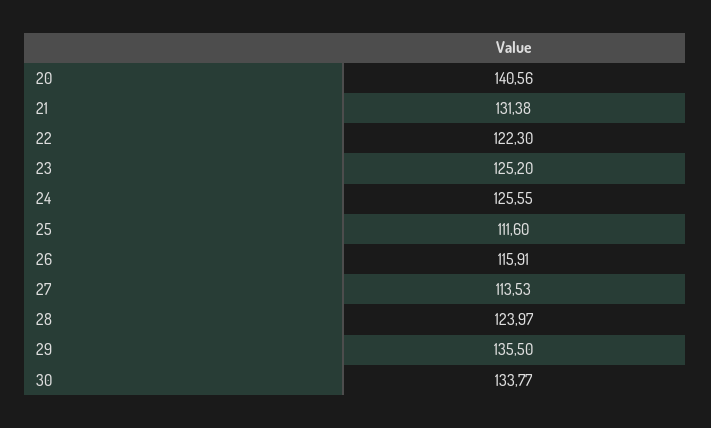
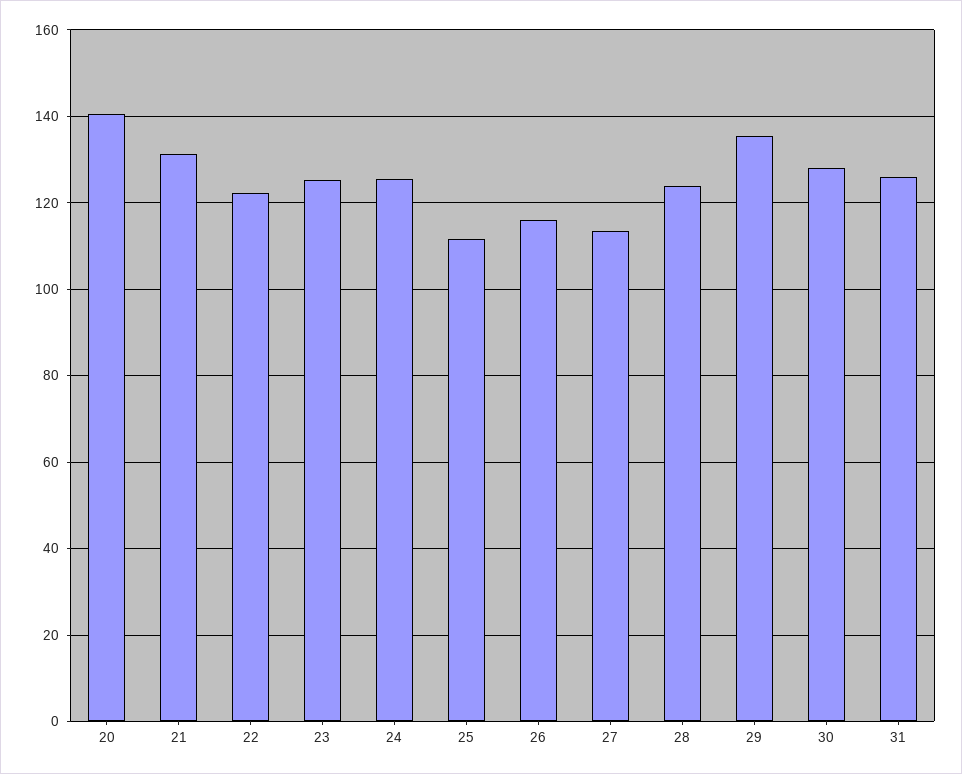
30: 133.77 -> 128
31: none -> 126

